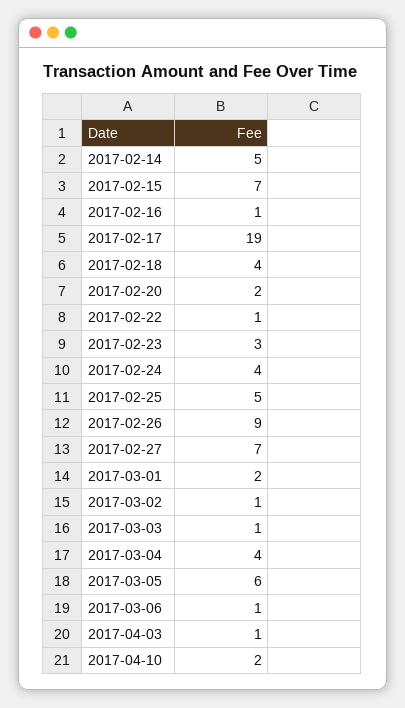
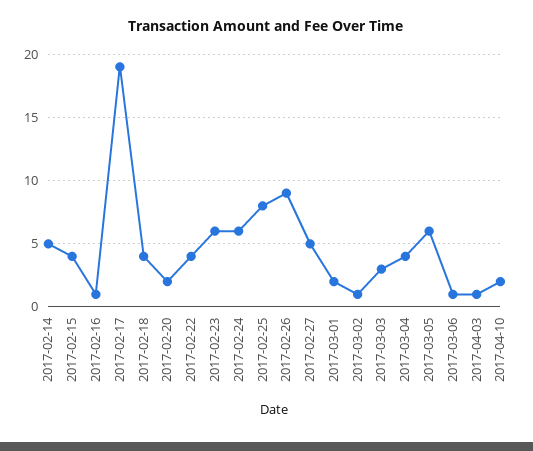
2017-02-15: 7 -> 4
2017-02-22: 1 -> 4
2017-02-23: 3 -> 6
2017-02-24: 4 -> 6
2017-02-25: 5 -> 8
2017-02-27: 7 -> 5
2017-03-03: 1 -> 3

